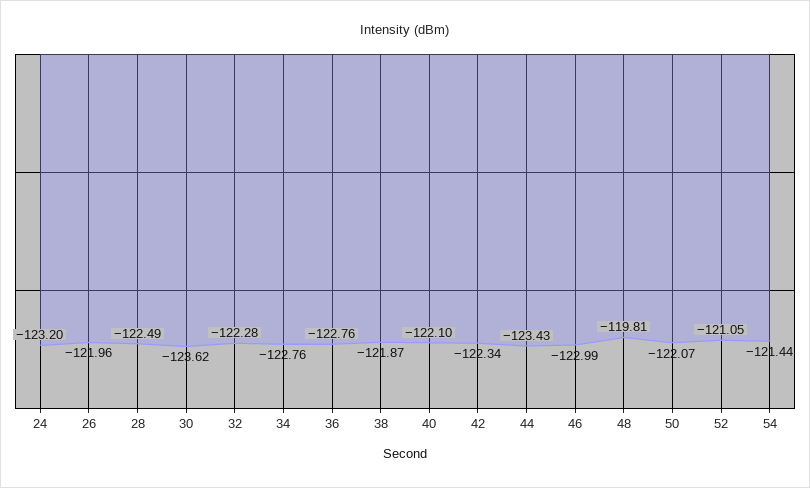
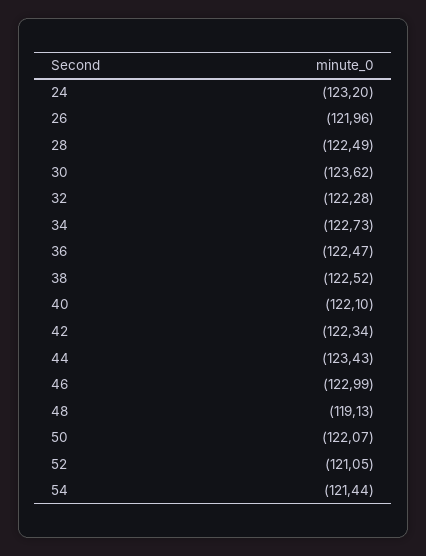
34: -122.76 -> -122.73
36: -122.76 -> -122.47
38: -121.87 -> -122.52
48: -119.81 -> -119.13

